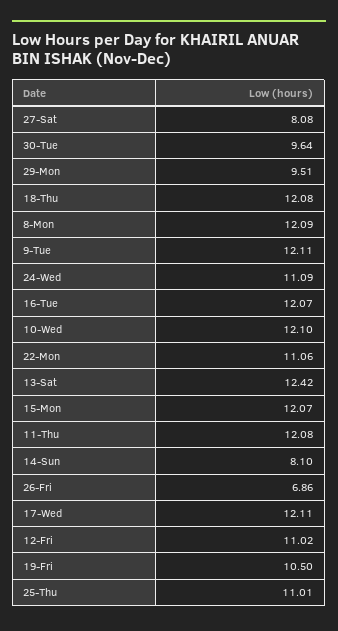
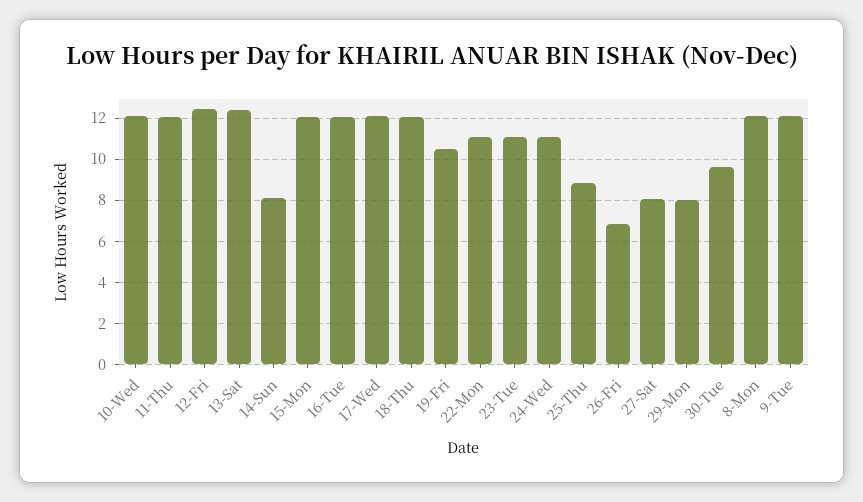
29-Mon: 9.51 -> 8
12-Fri: 11.02 -> 12.5
25-Thu: 11.01 -> 9
23-Tue: none -> 11

